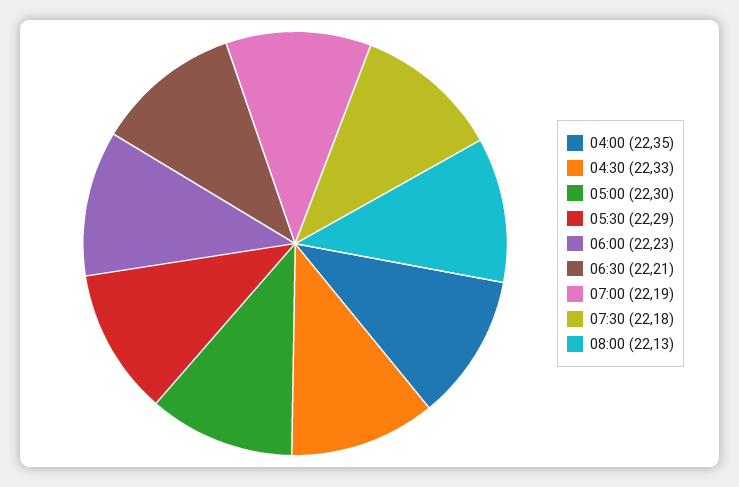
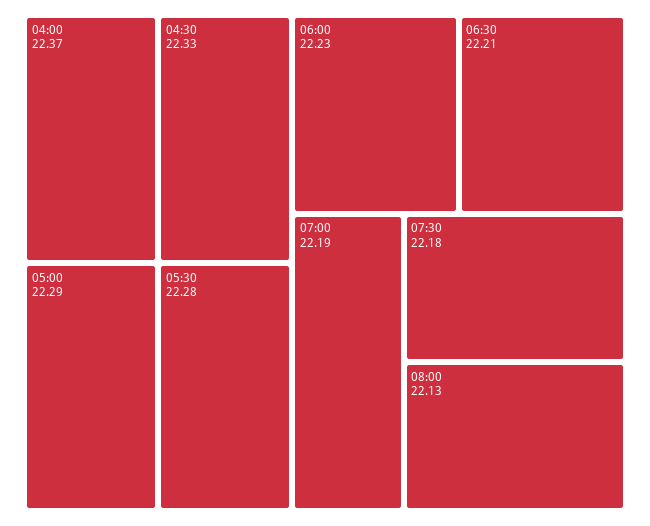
04:00: 22.35 -> 22.37
05:00: 22.3 -> 22.29
05:30: 22.29 -> 22.28

